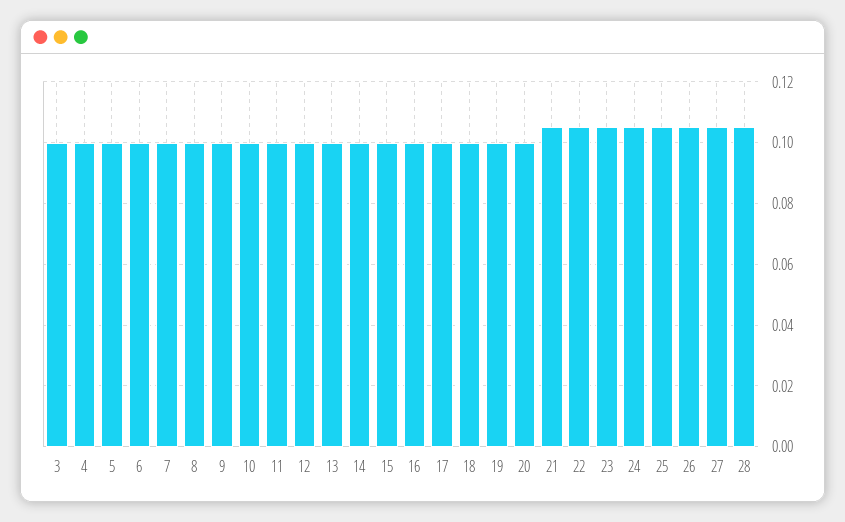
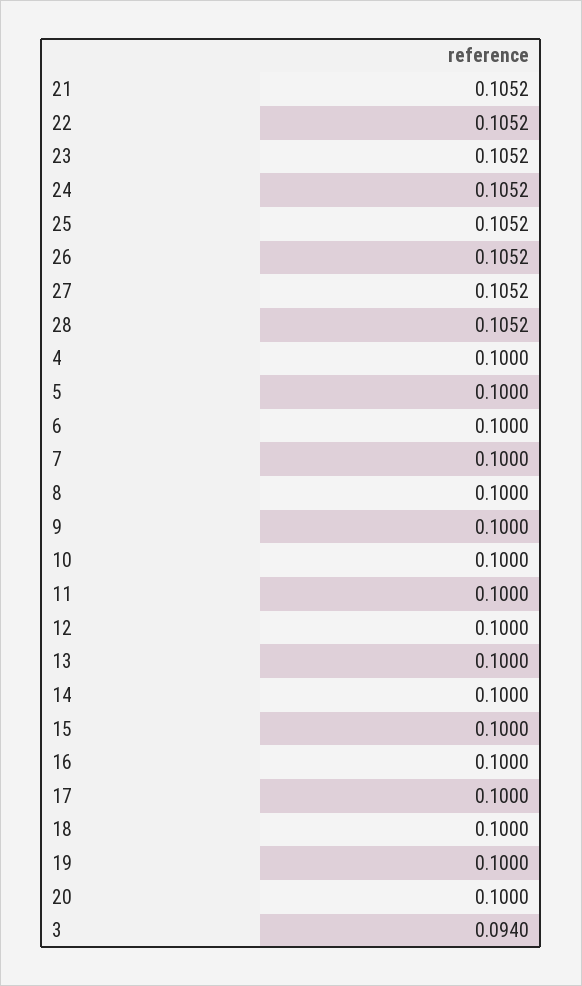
3: 0.1 -> 0.094

